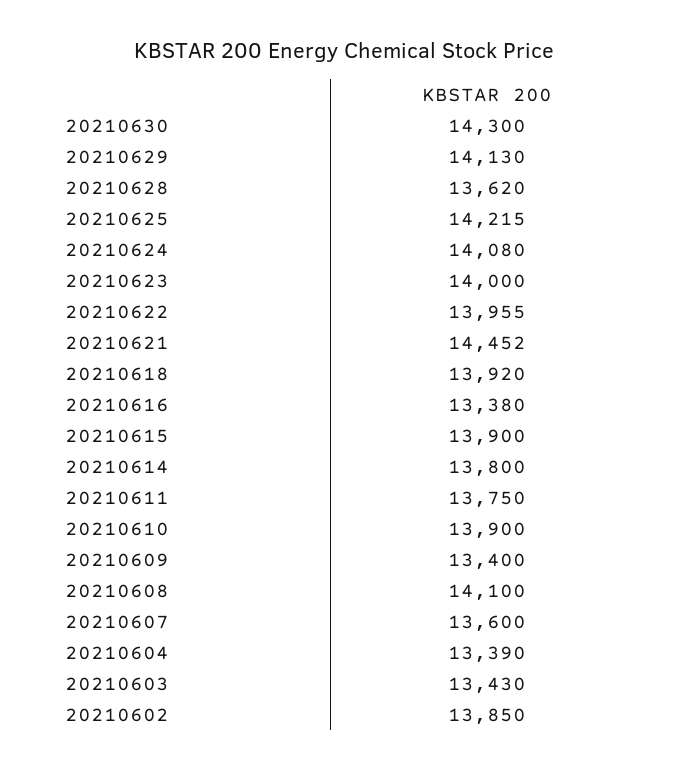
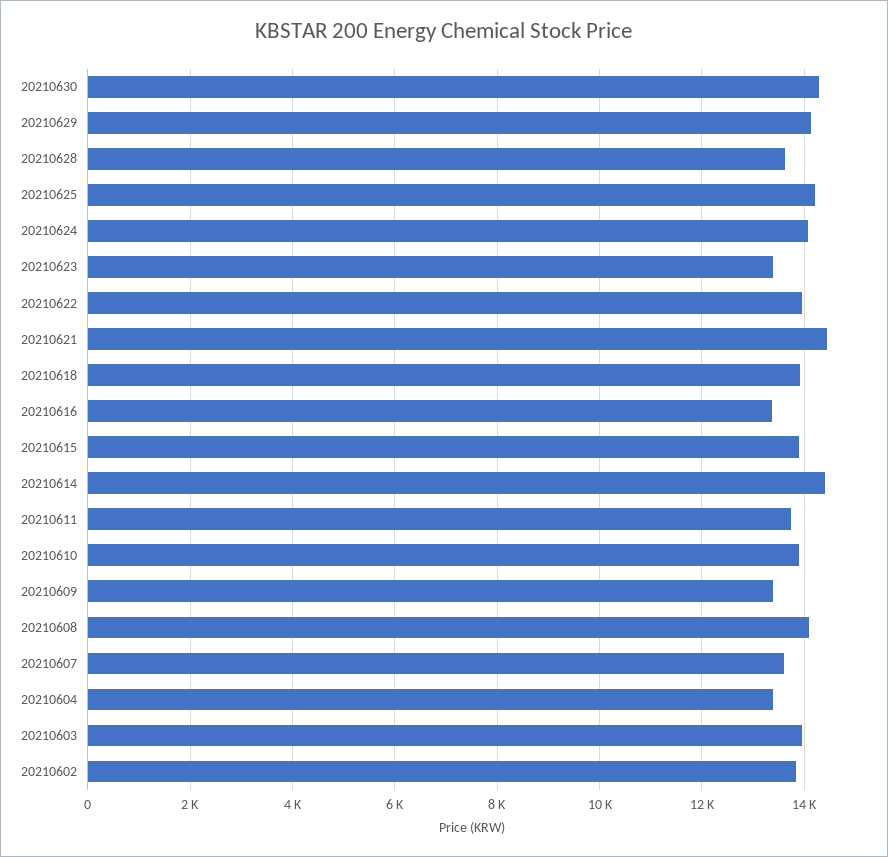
20210623: 14000 -> 13400
20210614: 13800 -> 14400
20210603: 13430 -> 14000

